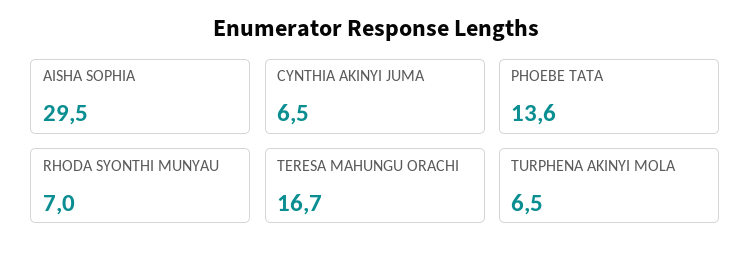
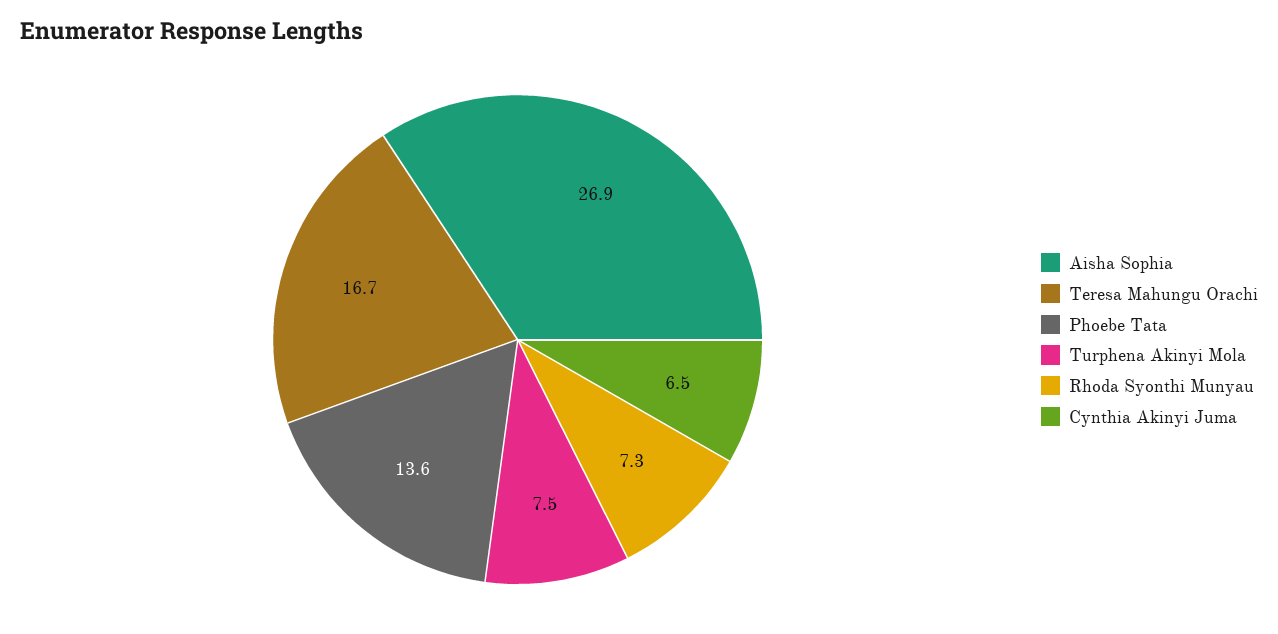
AISHA SOPHIA: 29.5 -> 26.9
RHODA SYONTHI MUNYAU: 7 -> 7.3
TURPHENA AKINYI MOLA: 6.5 -> 7.5

